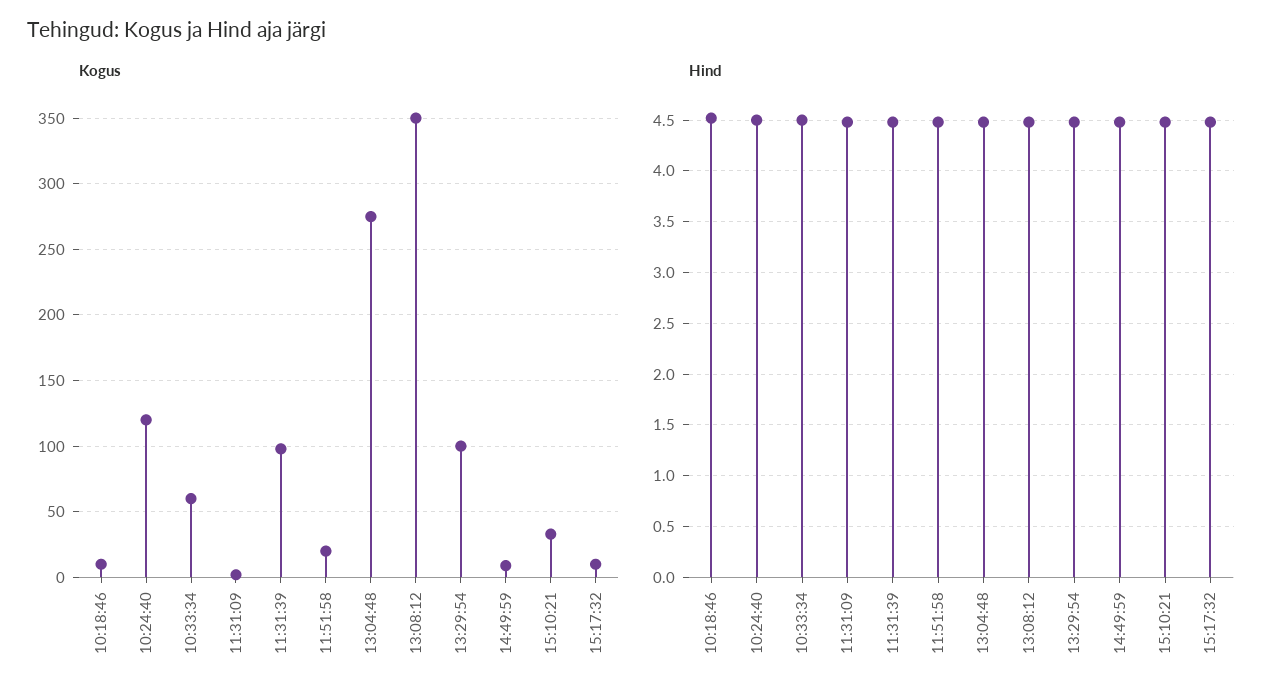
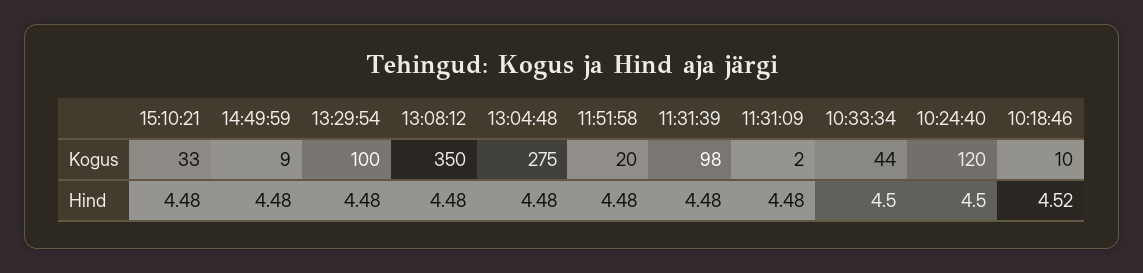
Kogus, 10:33:34: 60 -> 44
Kogus, 15:17:32: 10 -> none
Hind, 15:17:32: 4.5 -> none

